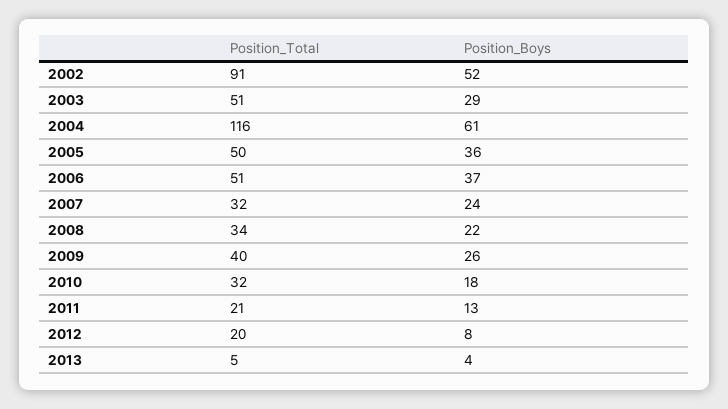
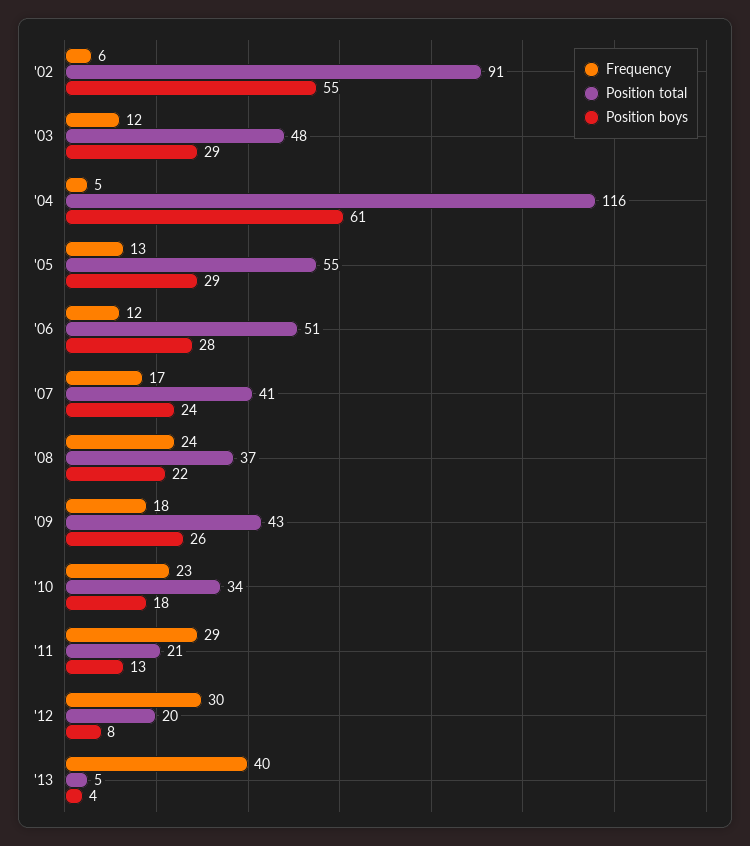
Position_Boys, 2002: 52 -> 55
Position_Total, 2003: 51 -> 48
Position_Total, 2005: 50 -> 55
Position_Boys, 2005: 36 -> 29
Position_Boys, 2006: 37 -> 28
Position_Total, 2007: 32 -> 41
Position_Total, 2008: 34 -> 37
Position_Total, 2009: 40 -> 43
Position_Total, 2010: 32 -> 34
Frequency, 2002: none -> 6
Frequency, 2003: none -> 12
Frequency, 2004: none -> 5
Frequency, 2005: none -> 13
Frequency, 2006: none -> 12
Frequency, 2007: none -> 17
Frequency, 2008: none -> 24
Frequency, 2009: none -> 18
Frequency, 2010: none -> 23
Frequency, 2011: none -> 29
Frequency, 2012: none -> 30
Frequency, 2013: none -> 40

